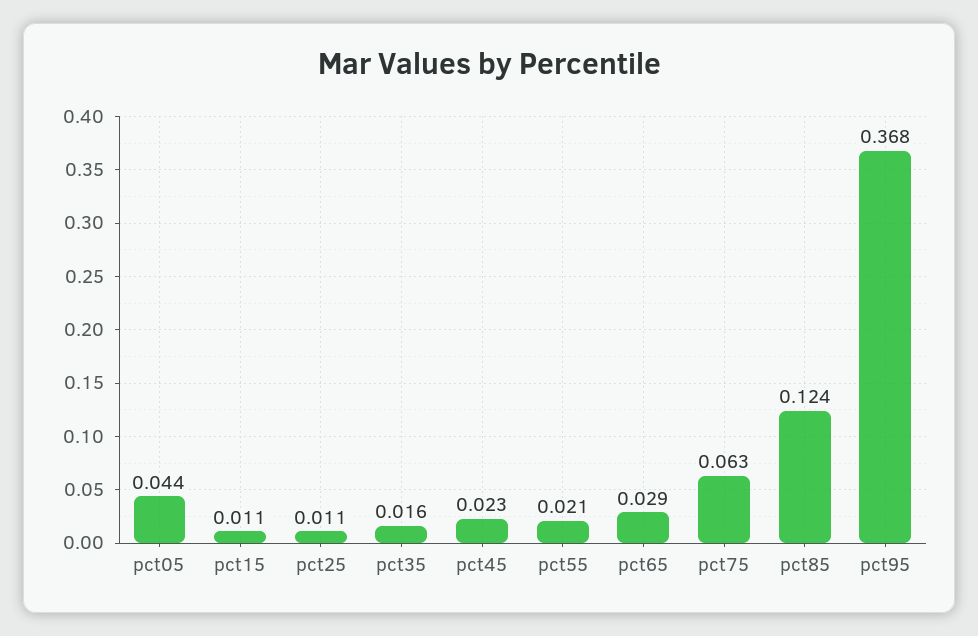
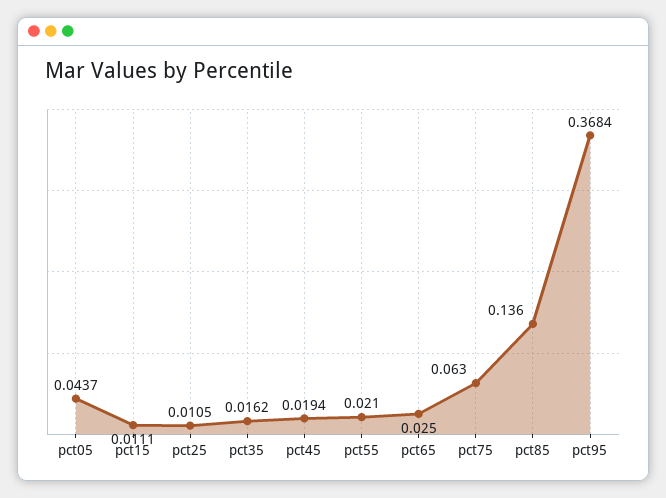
pct45: 0.023 -> 0.0194
pct65: 0.029 -> 0.025
pct85: 0.124 -> 0.136

